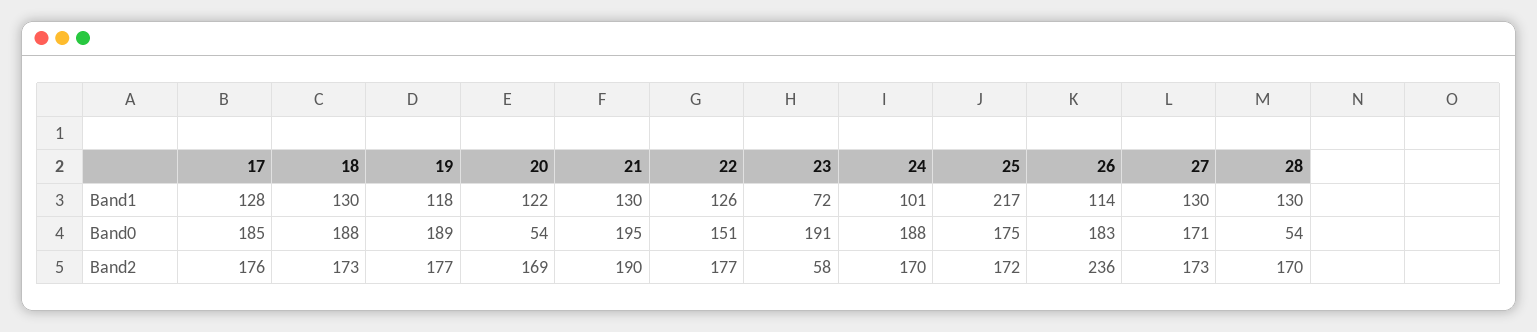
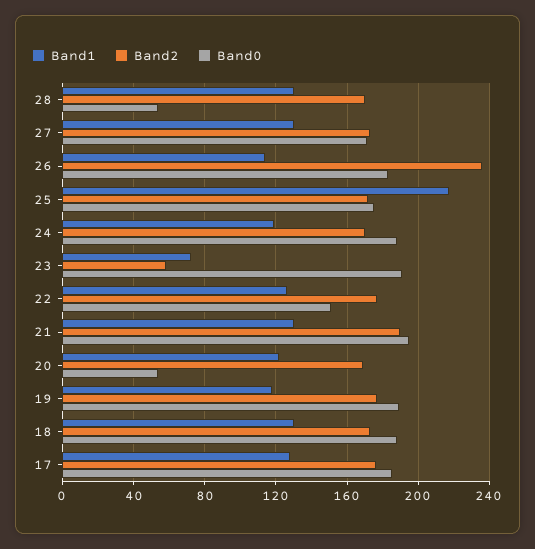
Band1, 24: 101 -> 120

